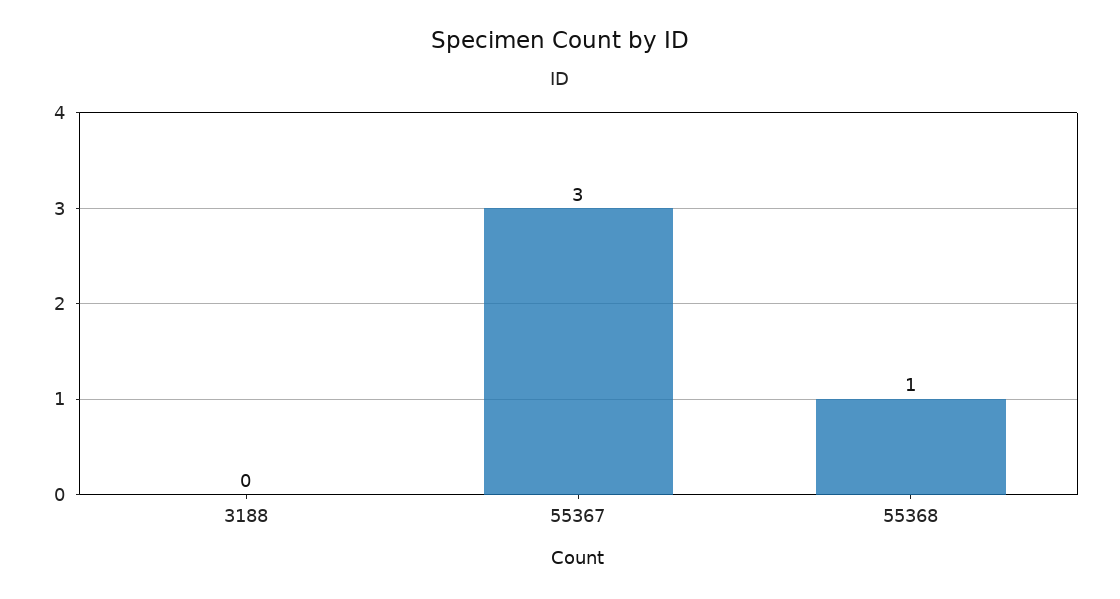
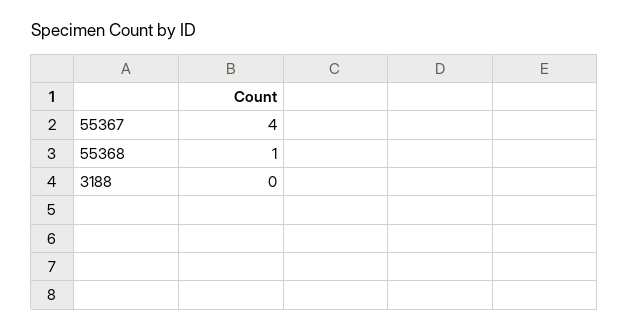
55367: 3 -> 4

